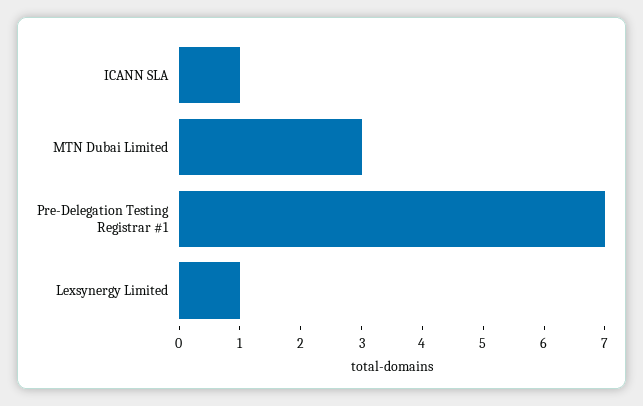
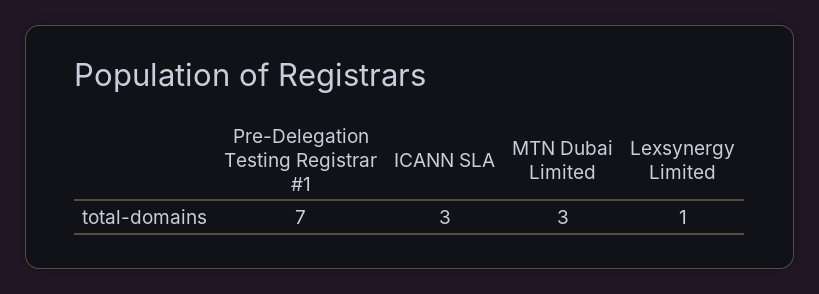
ICANN SLA: 1 -> 3

